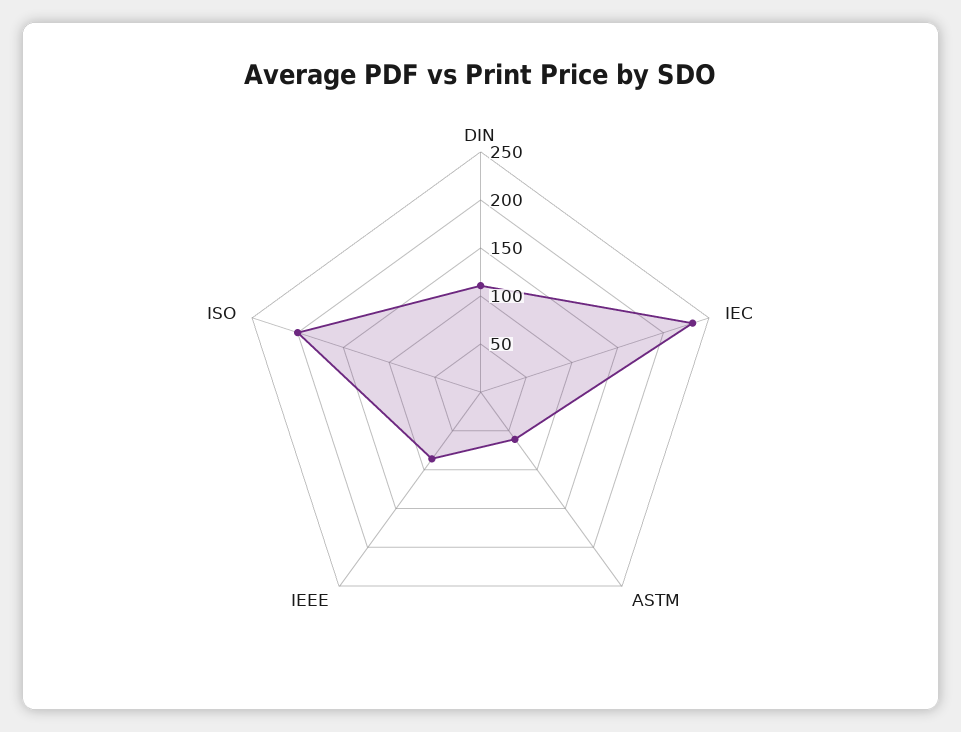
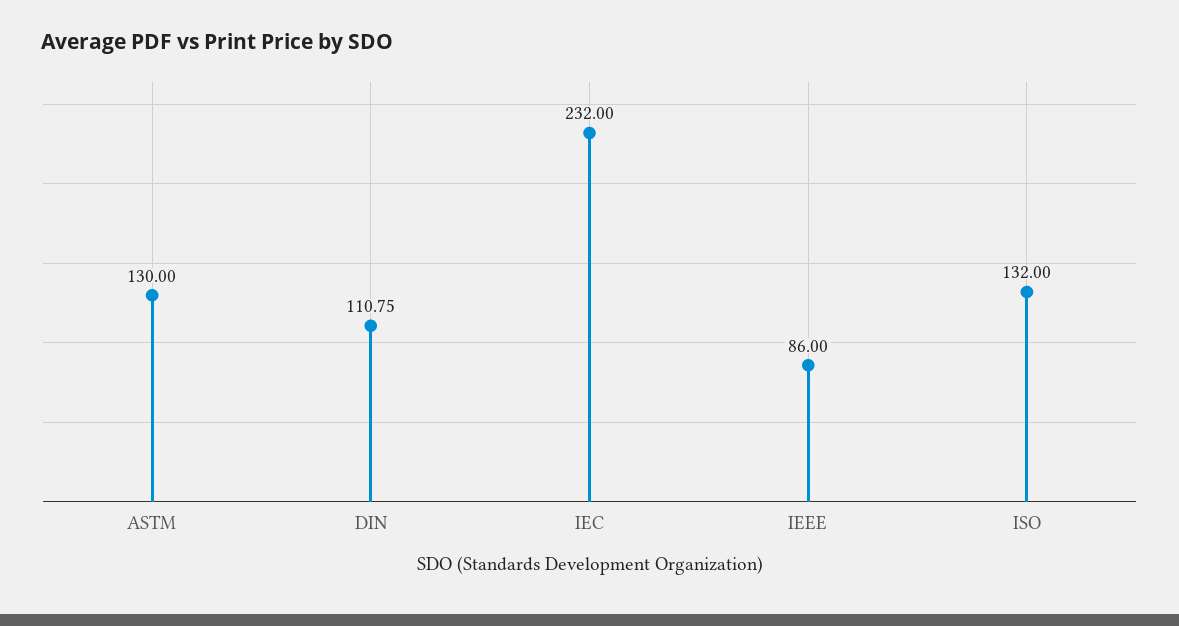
ASTM: 60 -> 130
ISO: 200 -> 132

